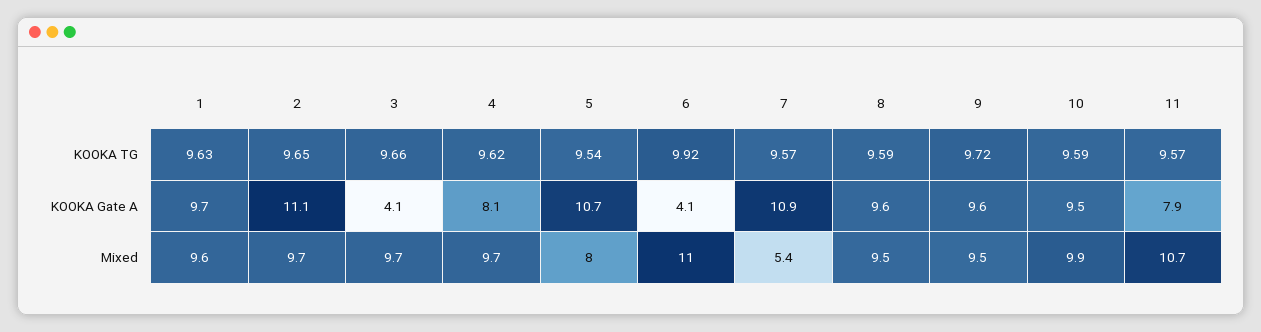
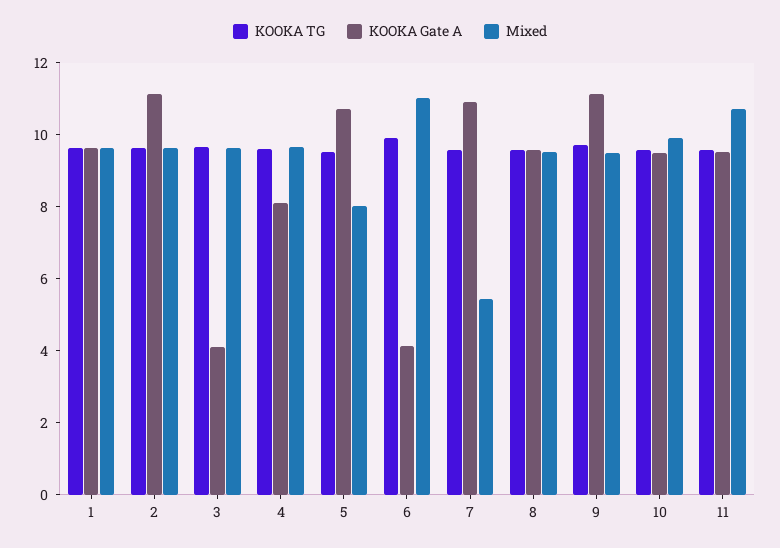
KOOKA Gate A, 9: 9.6 -> 11
KOOKA Gate A, 11: 7.9 -> 9.5

